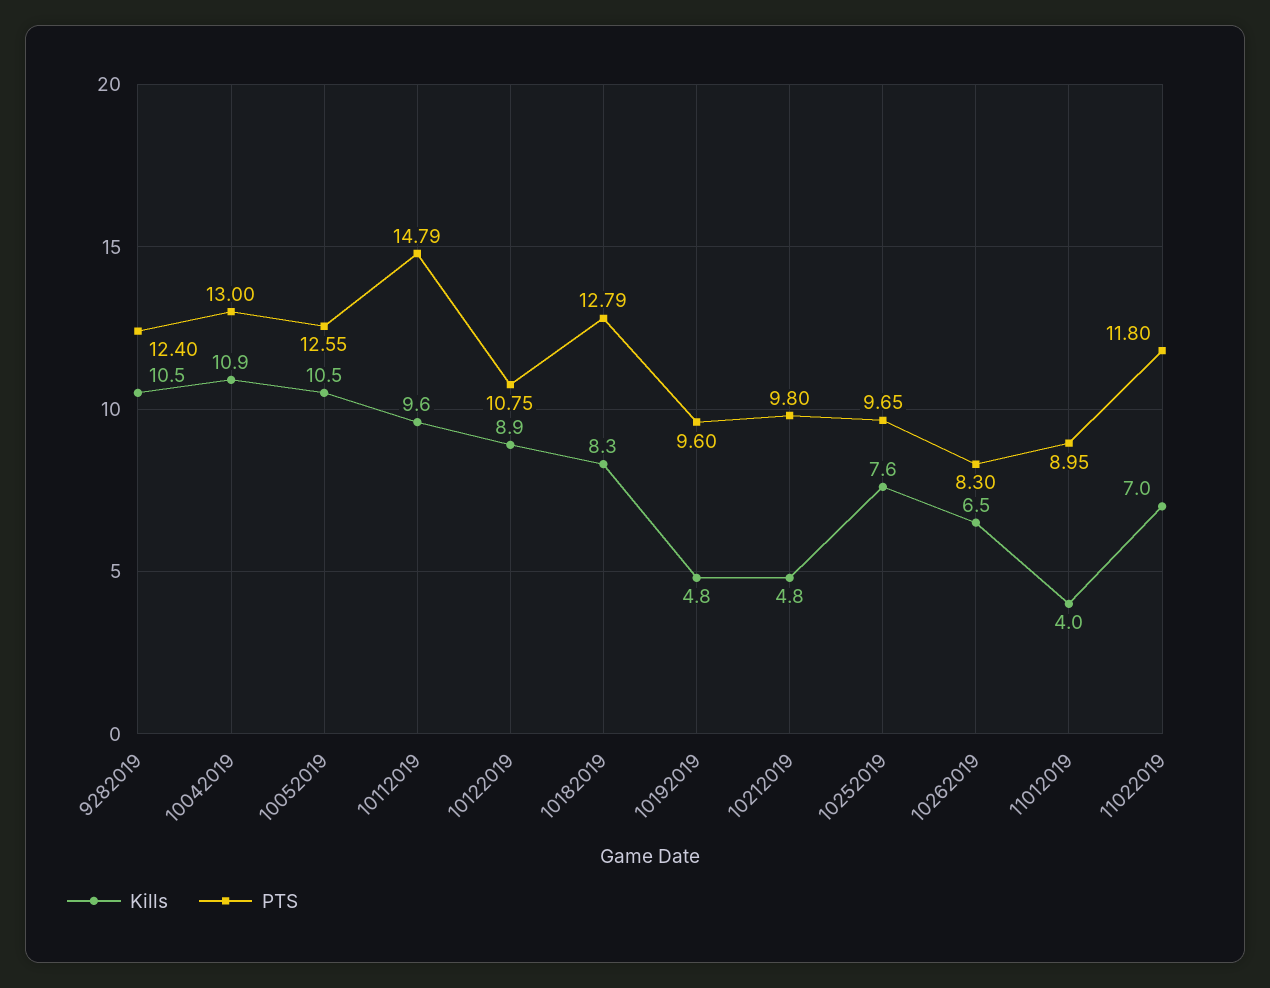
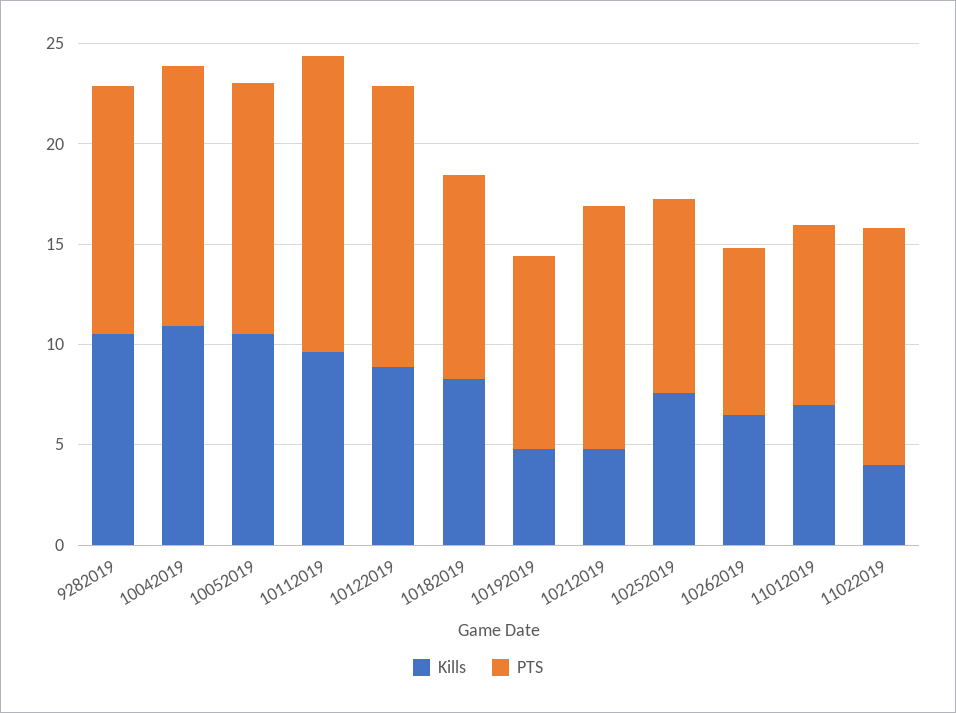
PTS, 10122019: 10.75 -> 14
PTS, 10182019: 12.79 -> 10
PTS, 10212019: 9.8 -> 12
Kills, 11012019: 4 -> 7
Kills, 11022019: 7 -> 4

